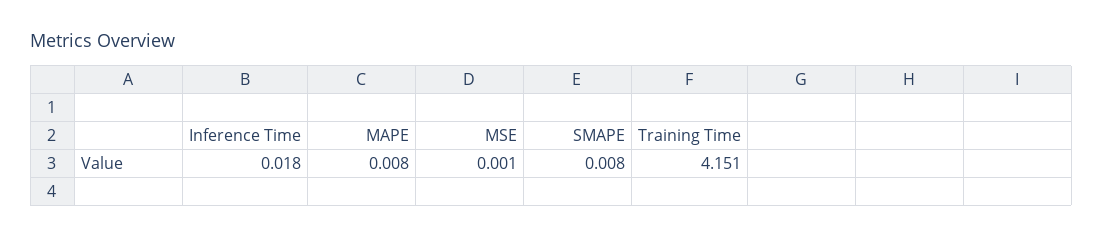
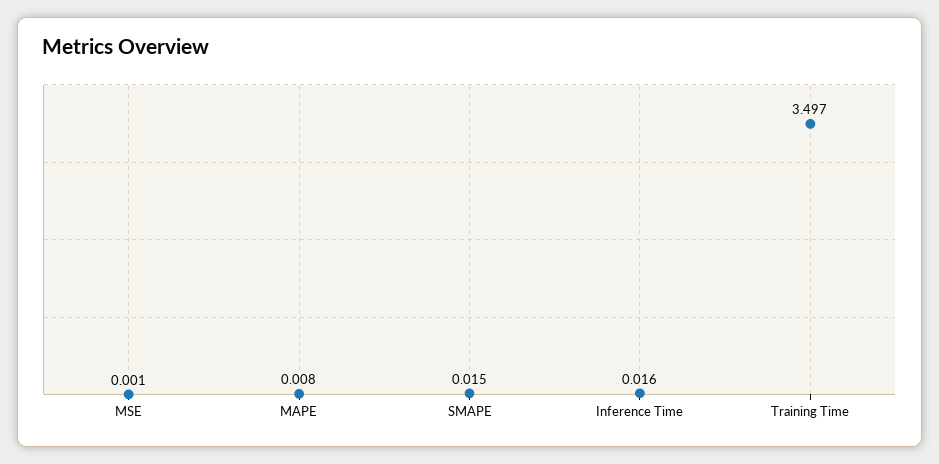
Inference Time: 0.018 -> 0.016
SMAPE: 0.008 -> 0.015
Training Time: 4.151 -> 3.497

